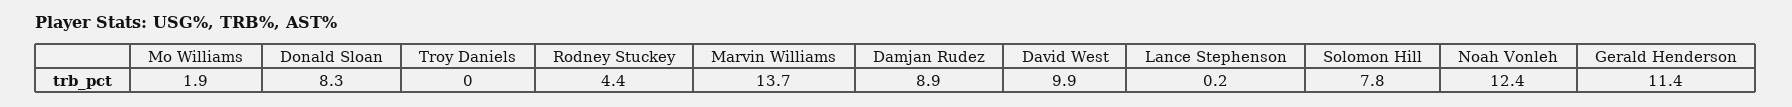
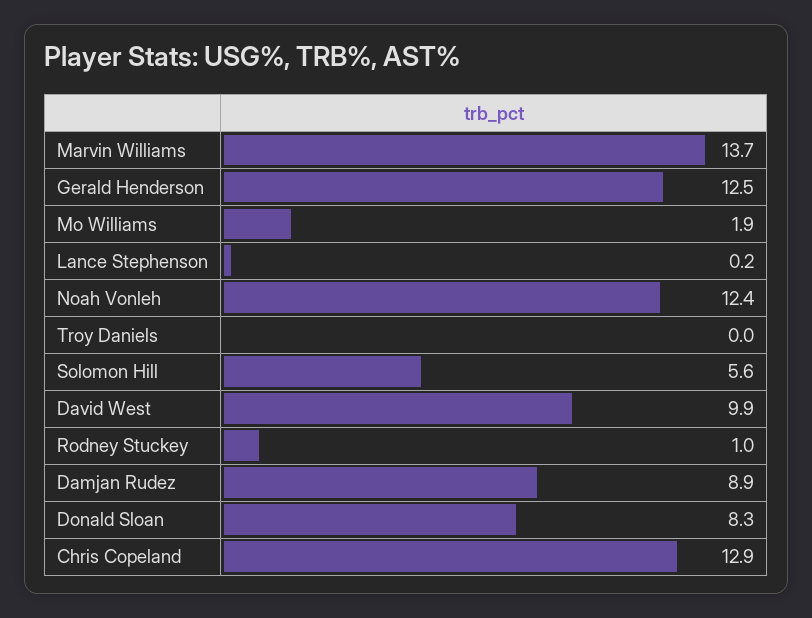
Rodney Stuckey: 4.4 -> 1
Solomon Hill: 7.8 -> 5.6
Gerald Henderson: 11.4 -> 12.5
Chris Copeland: none -> 12.9

